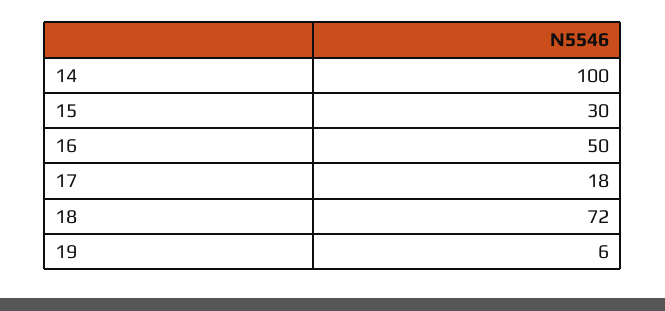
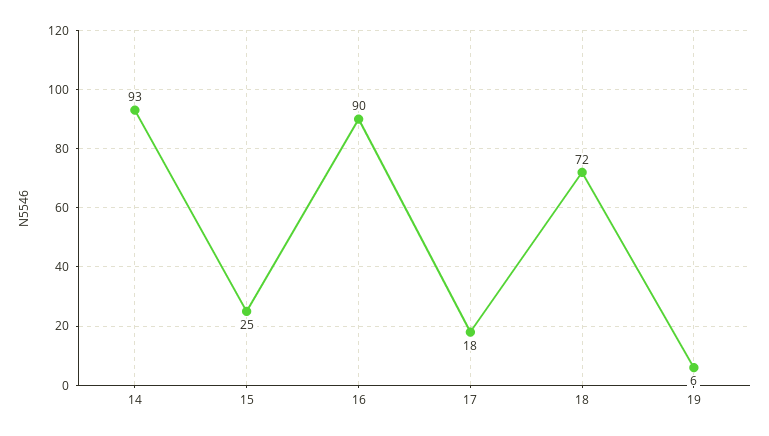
14: 100 -> 93
15: 30 -> 25
16: 50 -> 90

